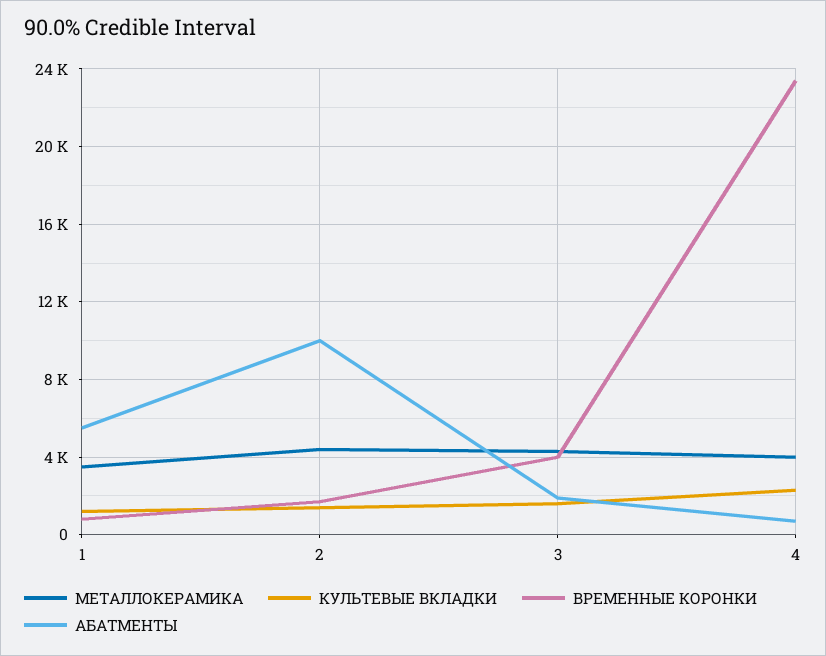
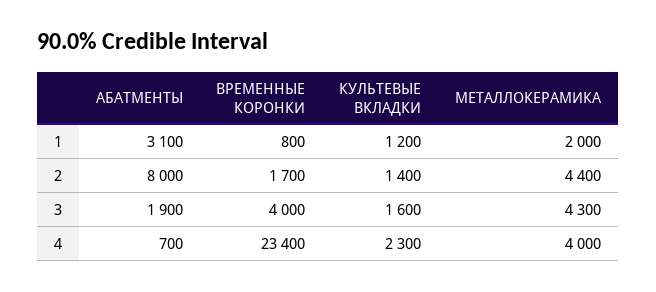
МЕТАЛЛОКЕРАМИКА, 1: 3500 -> 2000
АБАТМЕНТЫ, 1: 5500 -> 3100
АБАТМЕНТЫ, 2: 10000 -> 8000

